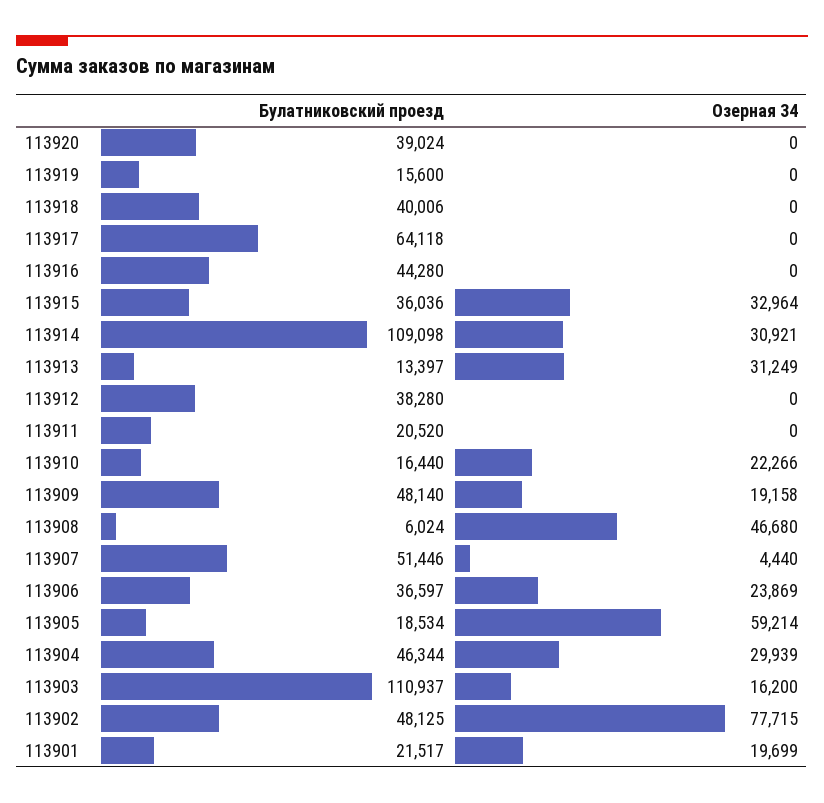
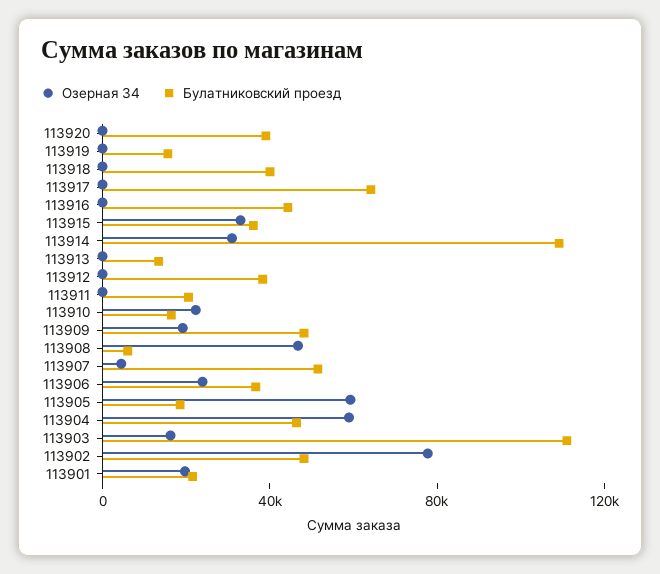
Озерная 34, 113913: 31249 -> 0
Озерная 34, 113904: 29939 -> 60000

